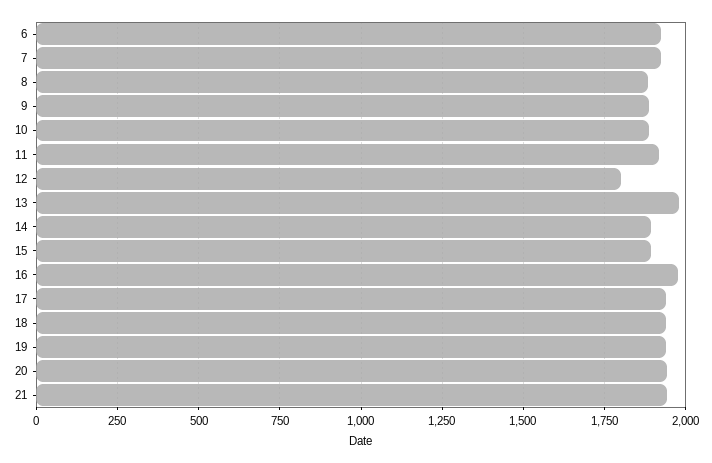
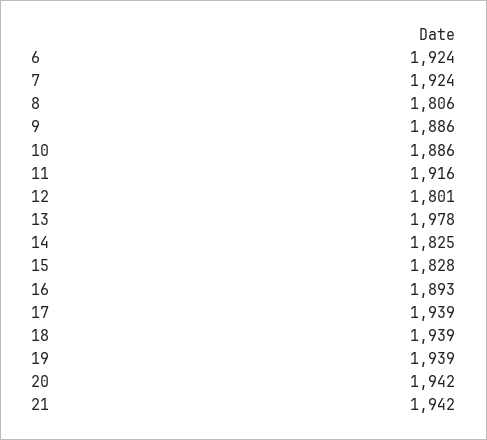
8: 1875 -> 1806
14: 1900 -> 1825
15: 1900 -> 1828
16: 1975 -> 1893

